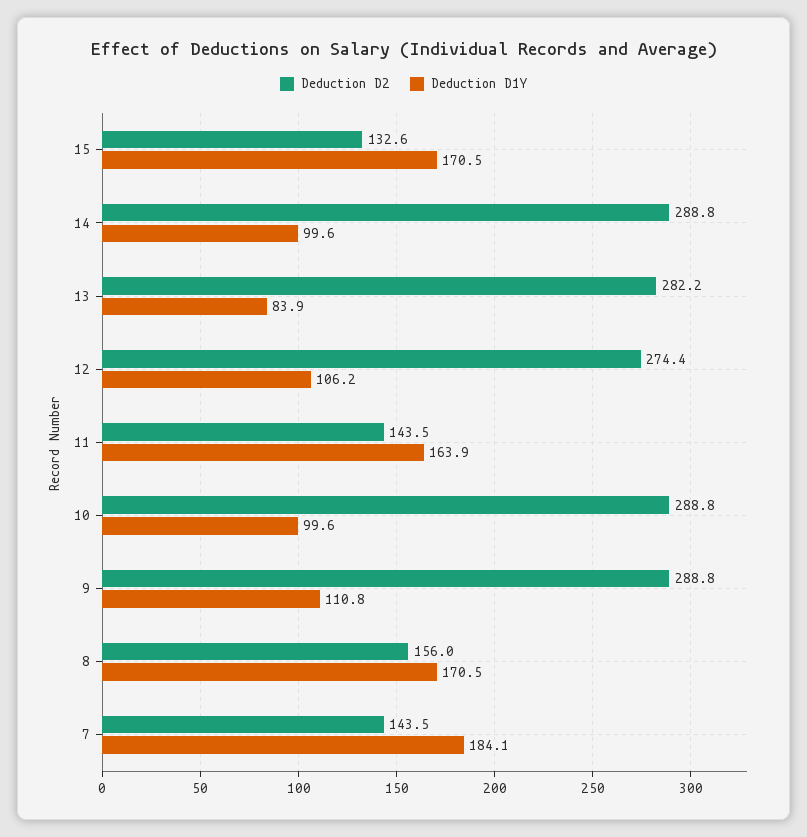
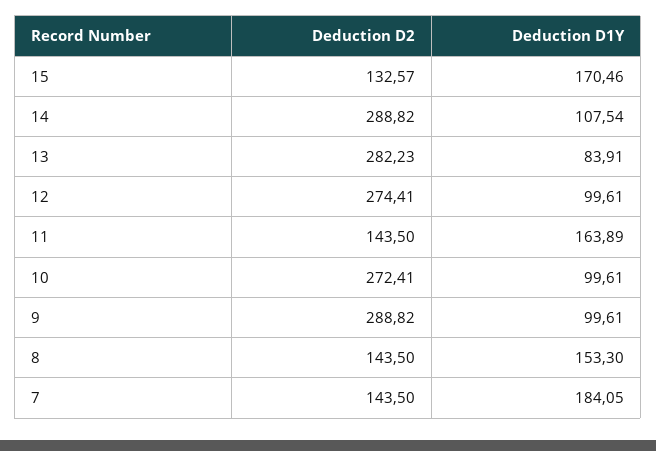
Deduction D1Y, 14: 99.6 -> 107.54
Deduction D1Y, 12: 106.2 -> 99.61
Deduction D2, 10: 288.8 -> 272.41
Deduction D1Y, 9: 110.8 -> 99.61
Deduction D2, 8: 156 -> 143.5
Deduction D1Y, 8: 170.5 -> 153.3

